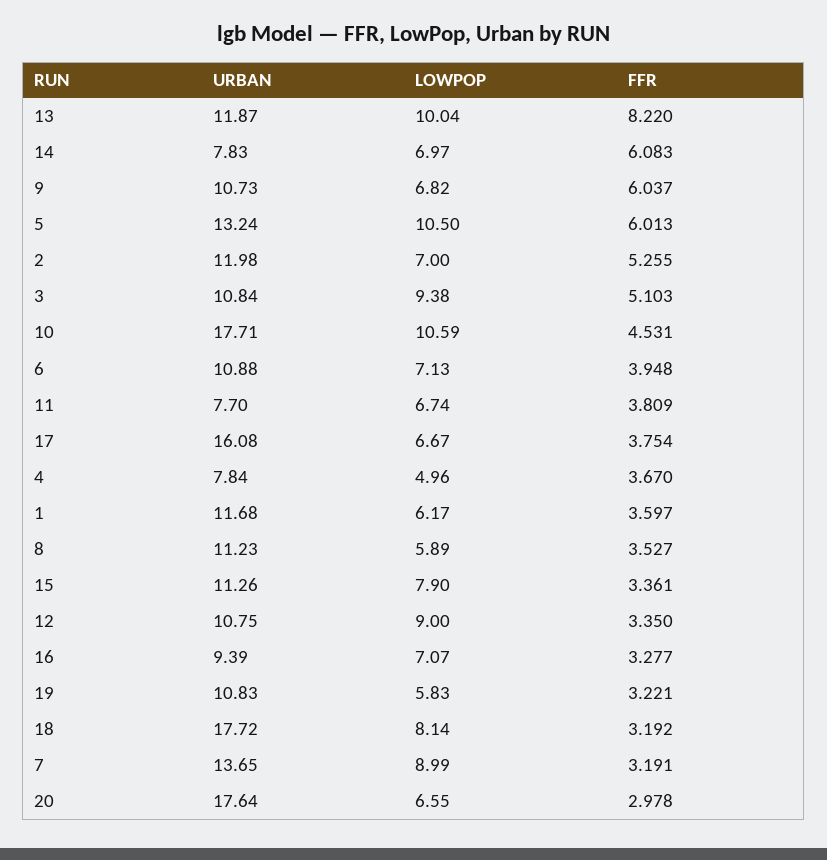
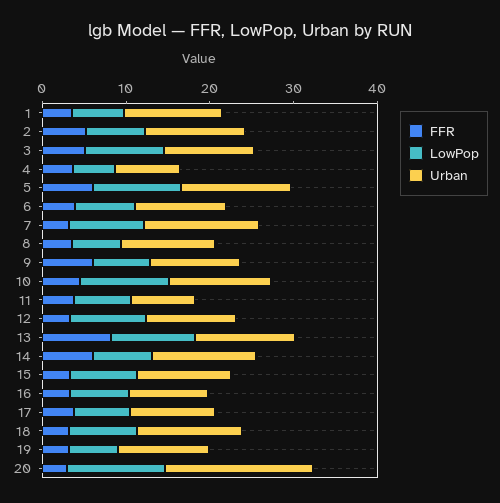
URBAN, 14: 7.83 -> 12
URBAN, 10: 17.71 -> 12
URBAN, 17: 16.08 -> 10
URBAN, 18: 17.72 -> 12
LOWPOP, 20: 6.55 -> 12

